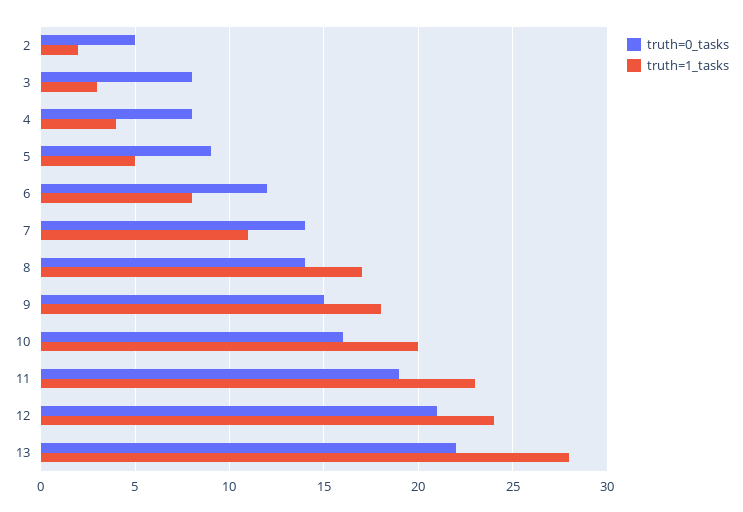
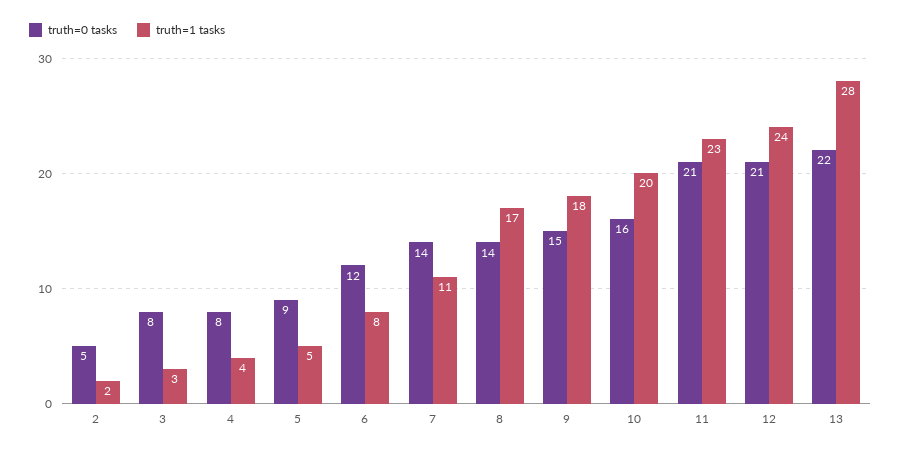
truth=0_tasks, 11: 19 -> 21

